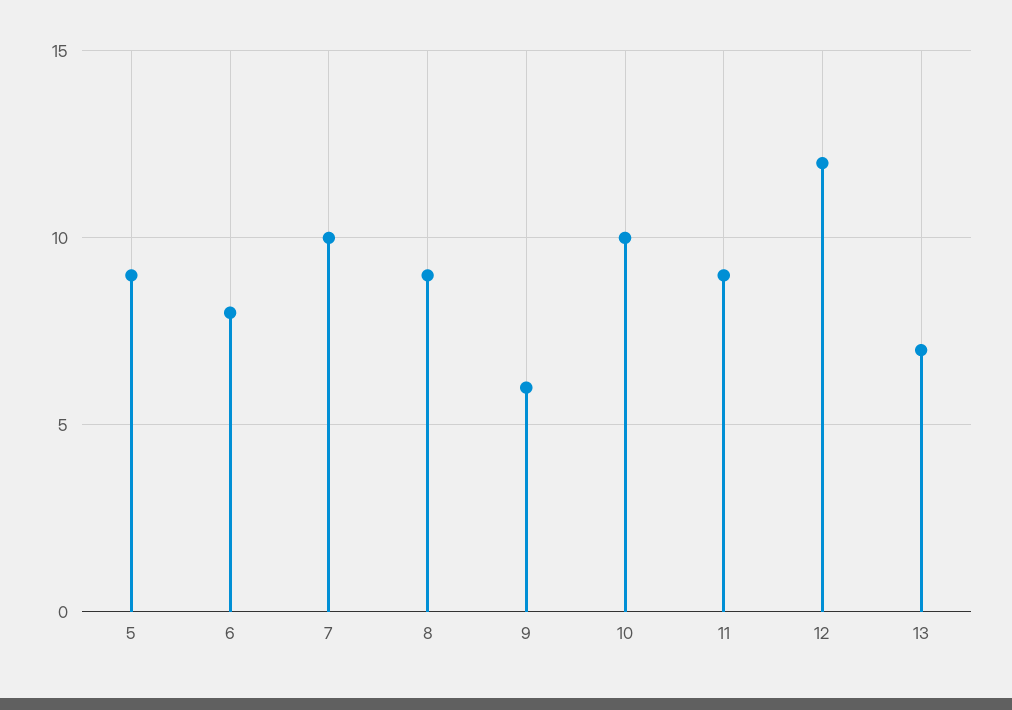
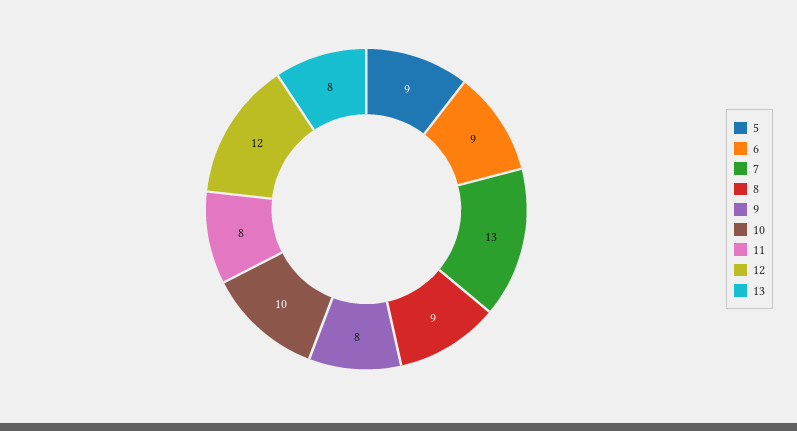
6: 8 -> 9
7: 10 -> 13
9: 6 -> 8
11: 9 -> 8
13: 7 -> 8

